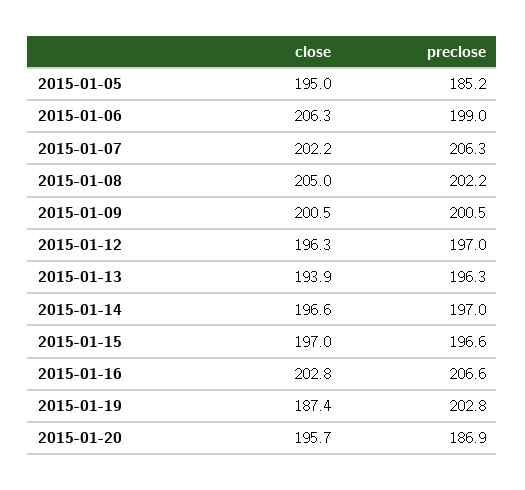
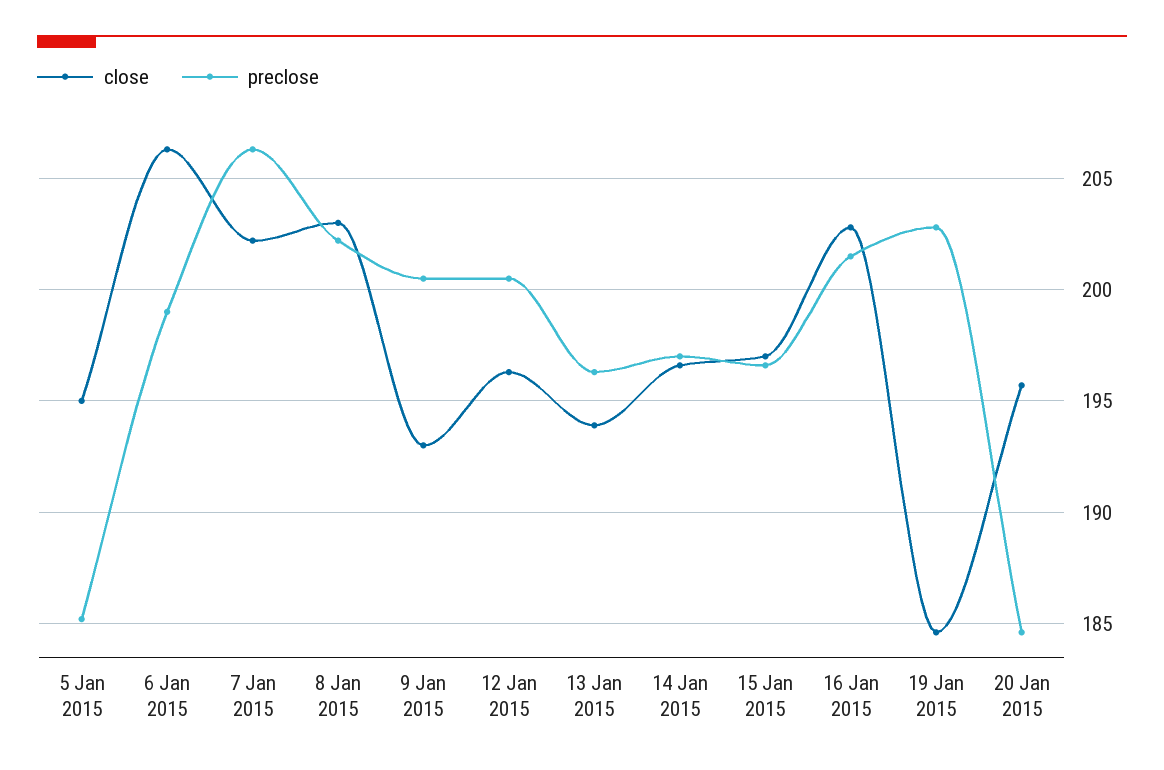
close, 2015-01-08: 205 -> 203
close, 2015-01-09: 200.5 -> 193
preclose, 2015-01-12: 197 -> 200.5
preclose, 2015-01-16: 206.6 -> 201.5
close, 2015-01-19: 187.4 -> 184.5
preclose, 2015-01-20: 186.9 -> 184.5

